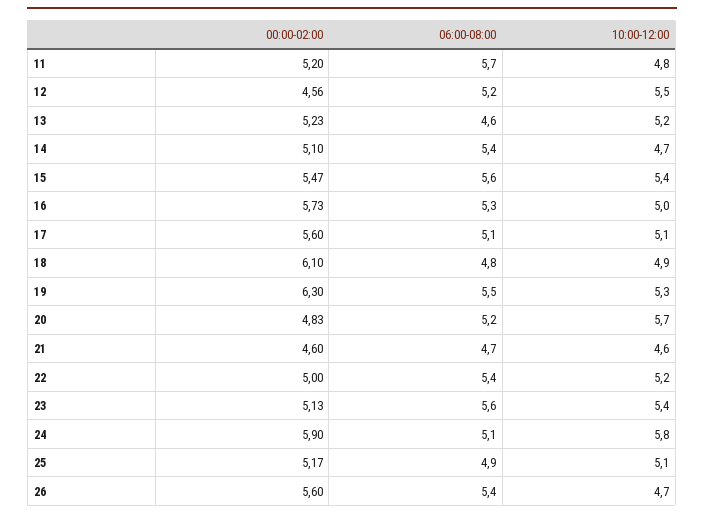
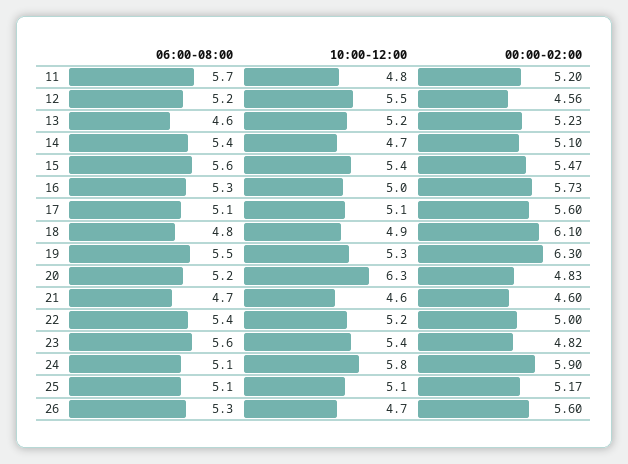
10:00-12:00, 20: 5.7 -> 6.3
00:00-02:00, 23: 5.13 -> 4.82
06:00-08:00, 25: 4.9 -> 5.1
06:00-08:00, 26: 5.4 -> 5.3

